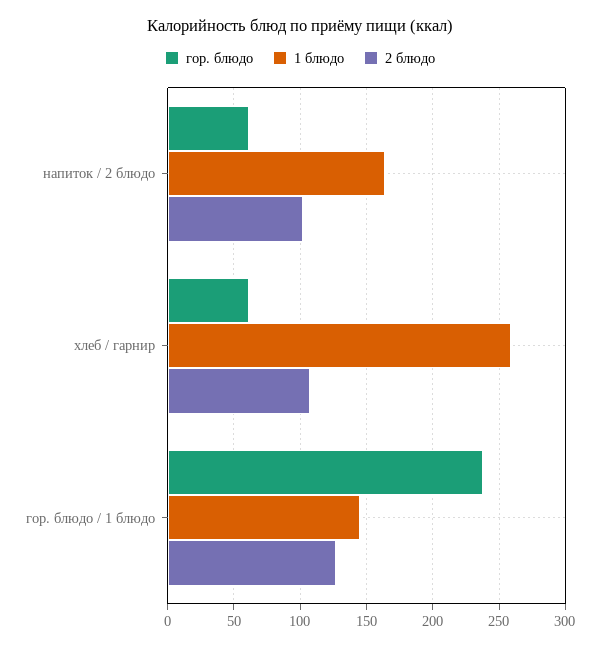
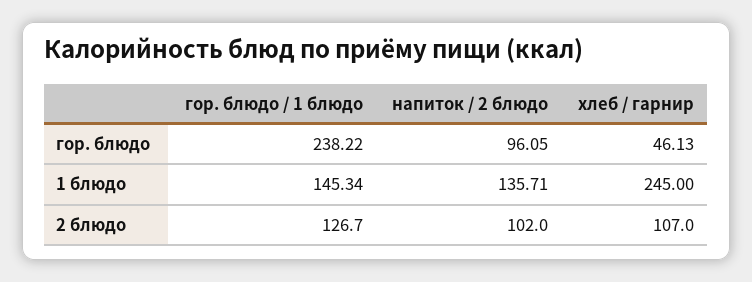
гор. блюдо, напиток / 2 блюдо: 60 -> 96.05
1 блюдо, напиток / 2 блюдо: 165 -> 135.71
гор. блюдо, хлеб / гарнир: 60 -> 46.13
1 блюдо, хлеб / гарнир: 260 -> 245

